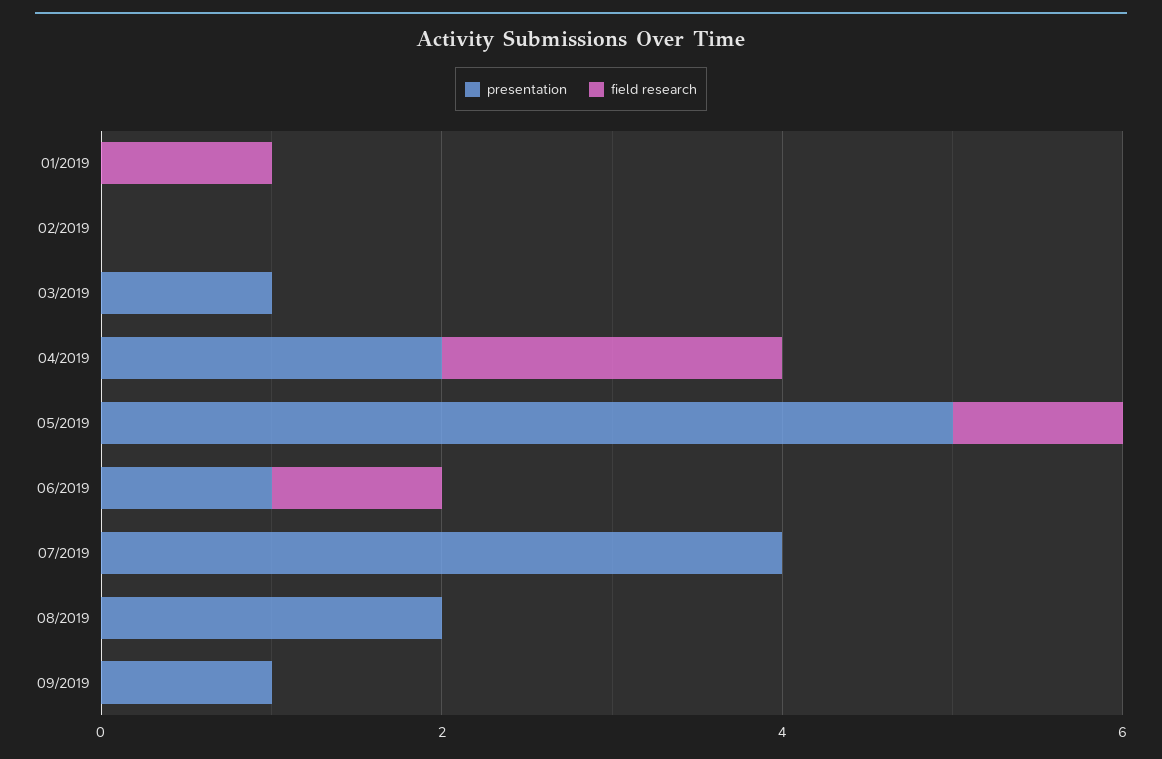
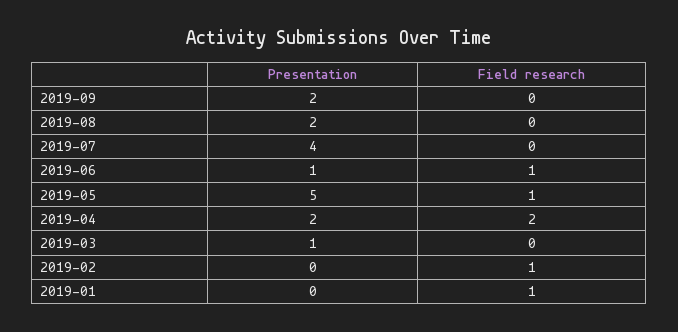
field research, 02/2019: 0 -> 1
presentation, 09/2019: 1 -> 2

